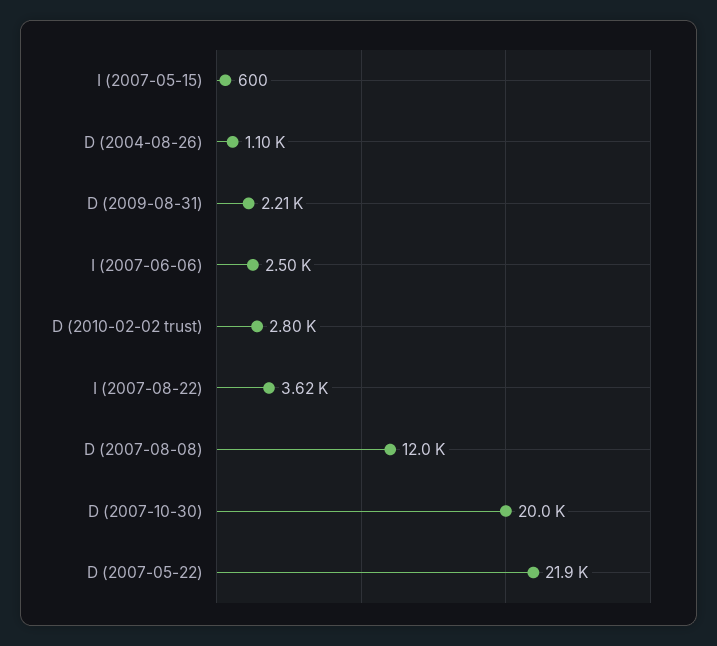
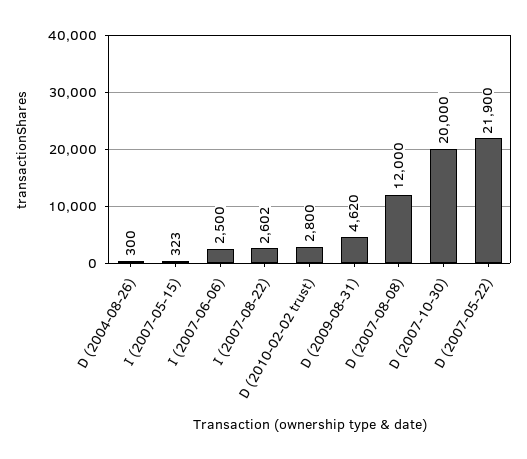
I (2007-05-15): 600 -> 323
D (2004-08-26): 1100 -> 300
D (2009-08-31): 2210 -> 4620
I (2007-08-22): 3620 -> 2602

